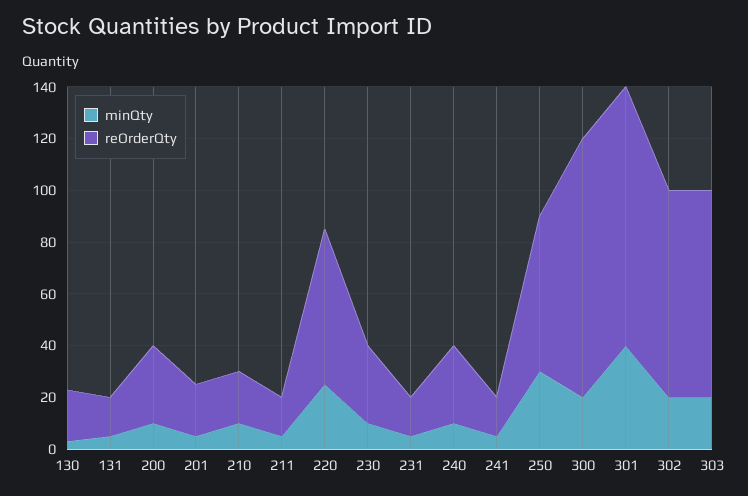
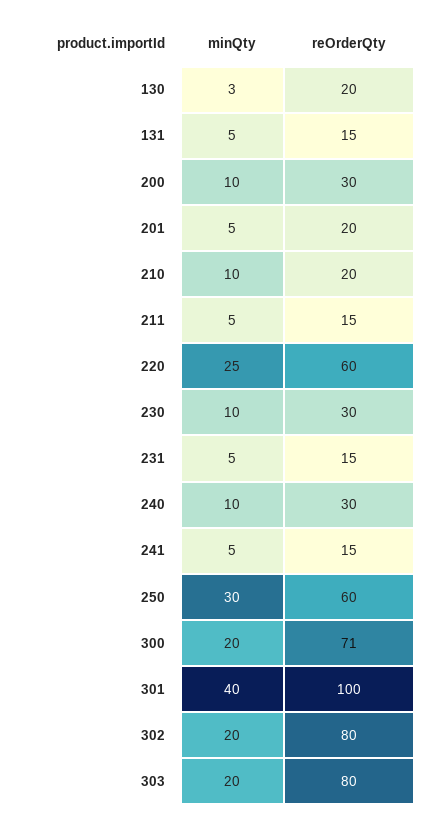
reOrderQty, 300: 100 -> 71

